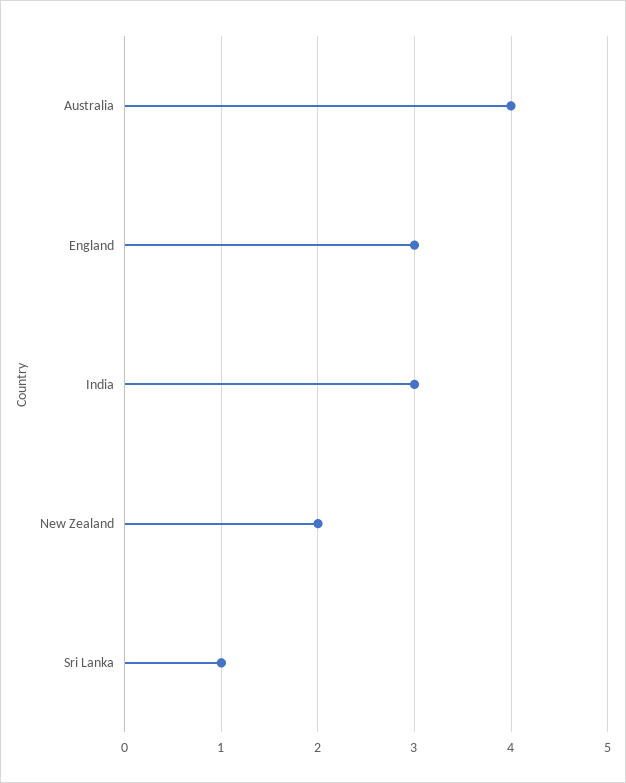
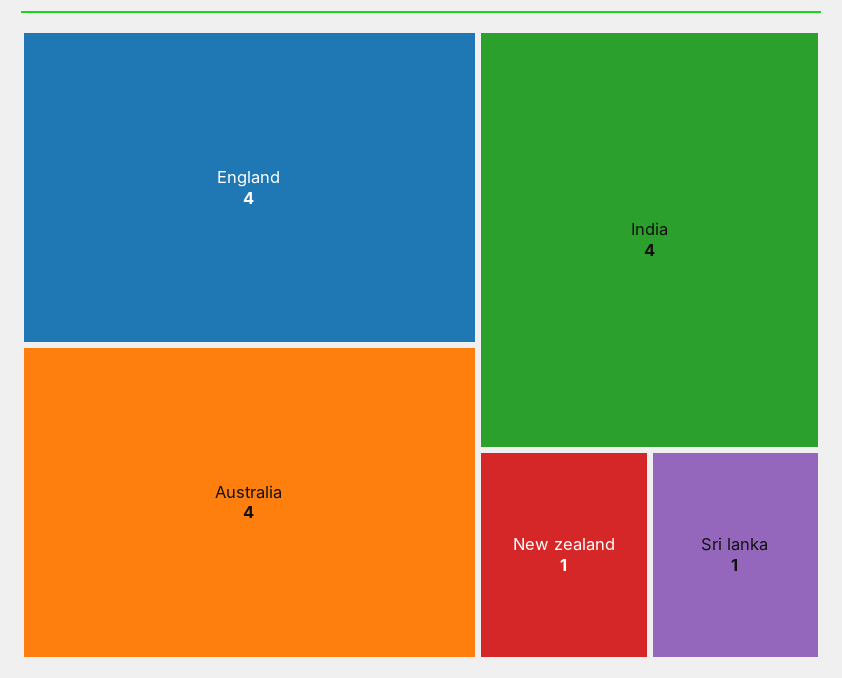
England: 3 -> 4
India: 3 -> 4
New Zealand: 2 -> 1

